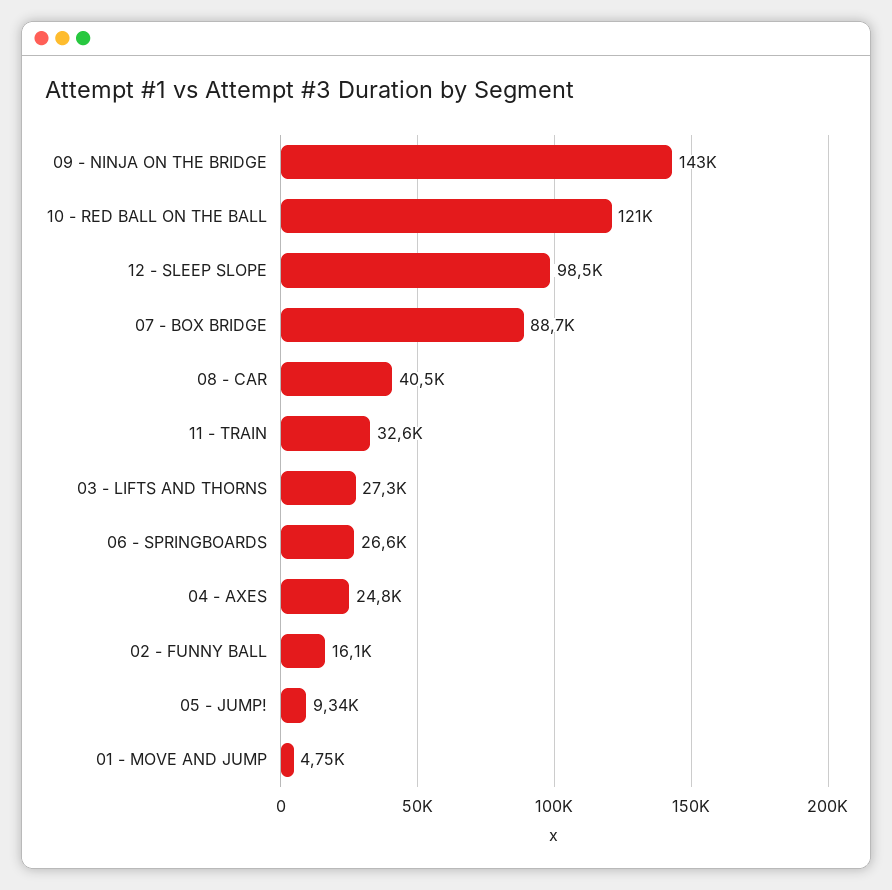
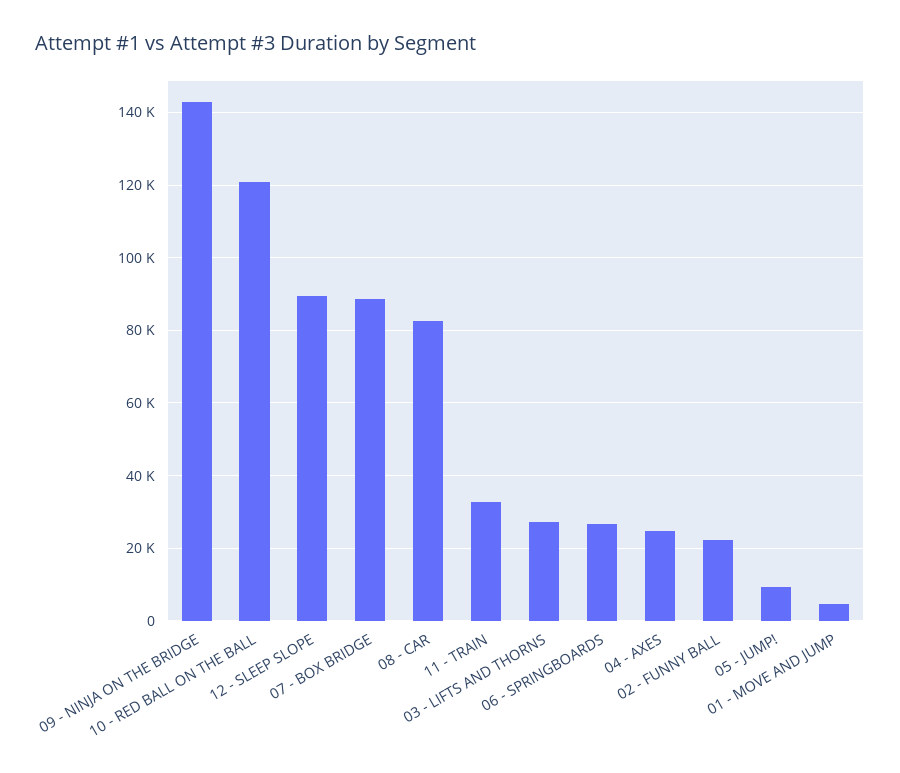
12 - SLEEP SLOPE: 98500 -> 90000
08 - CAR: 40500 -> 82000
02 - FUNNY BALL: 16100 -> 22000

